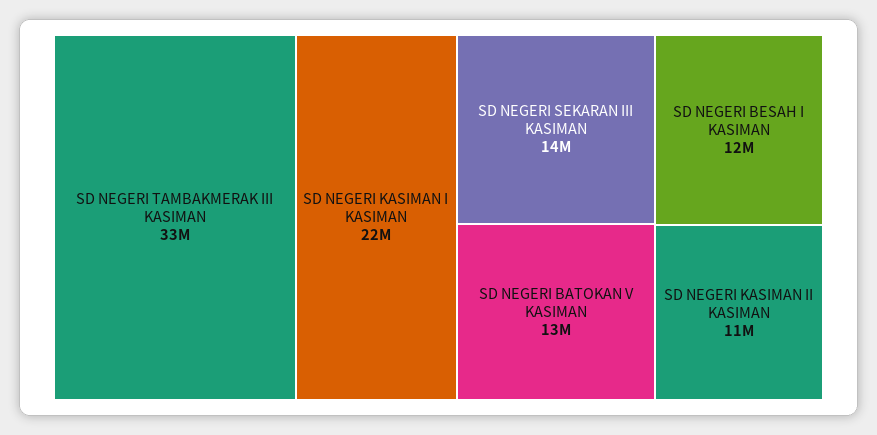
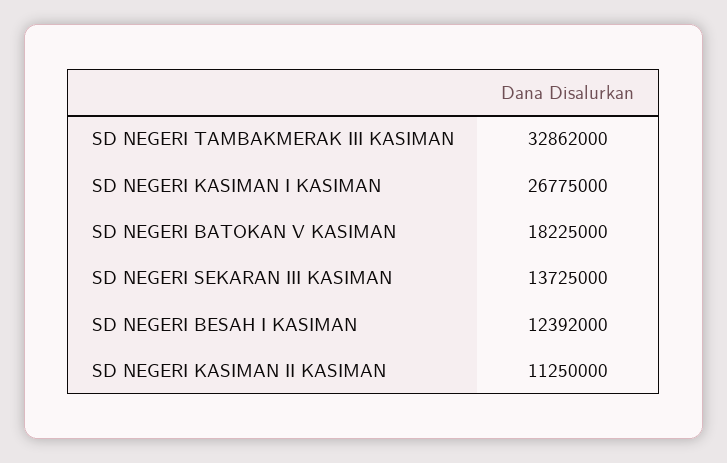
SD NEGERI KASIMAN I KASIMAN: 22000000 -> 26775000
SD NEGERI BATOKAN V KASIMAN: 13000000 -> 18225000

